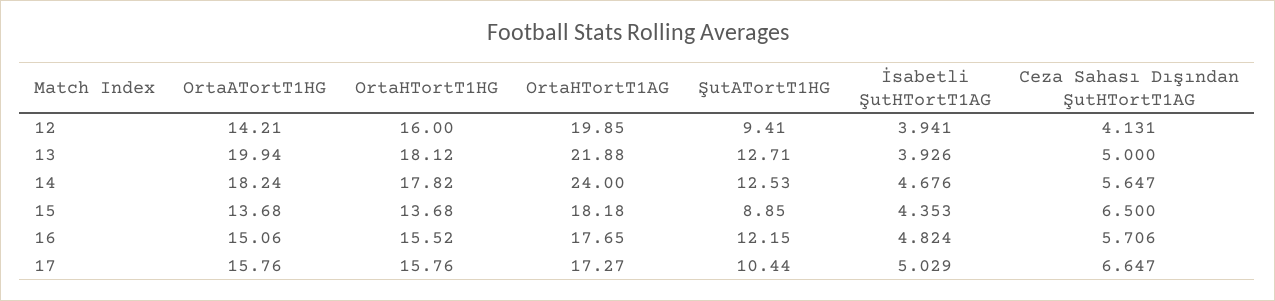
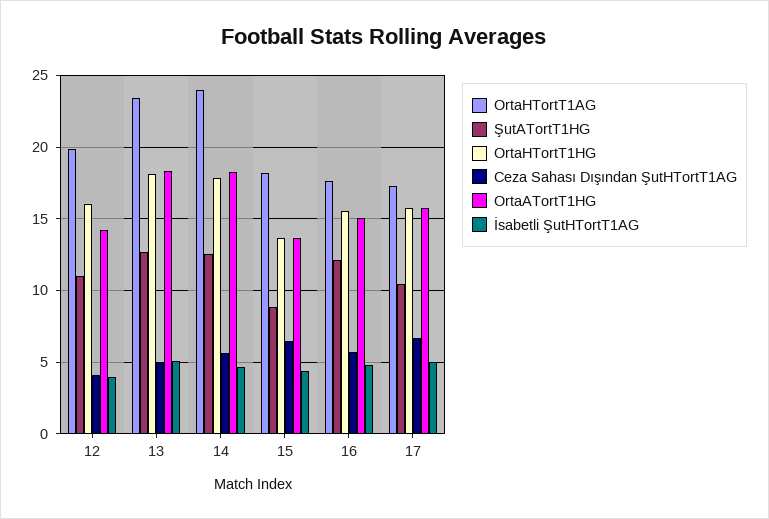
ŞutATortT1HG, 12: 9.41 -> 11
OrtaATortT1HG, 13: 19.94 -> 18.5
OrtaHTortT1AG, 13: 21.88 -> 23.5
İsabetli ŞutHTortT1AG, 13: 3.926 -> 5

